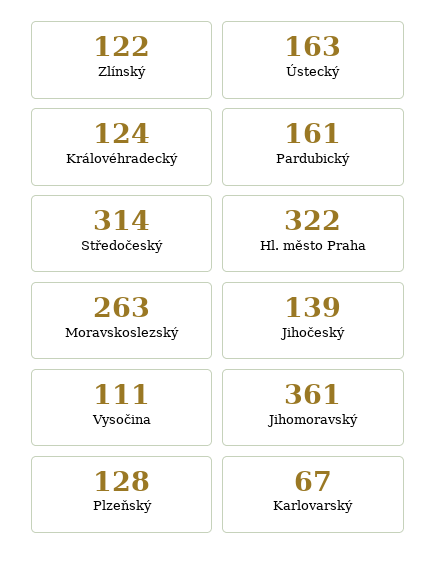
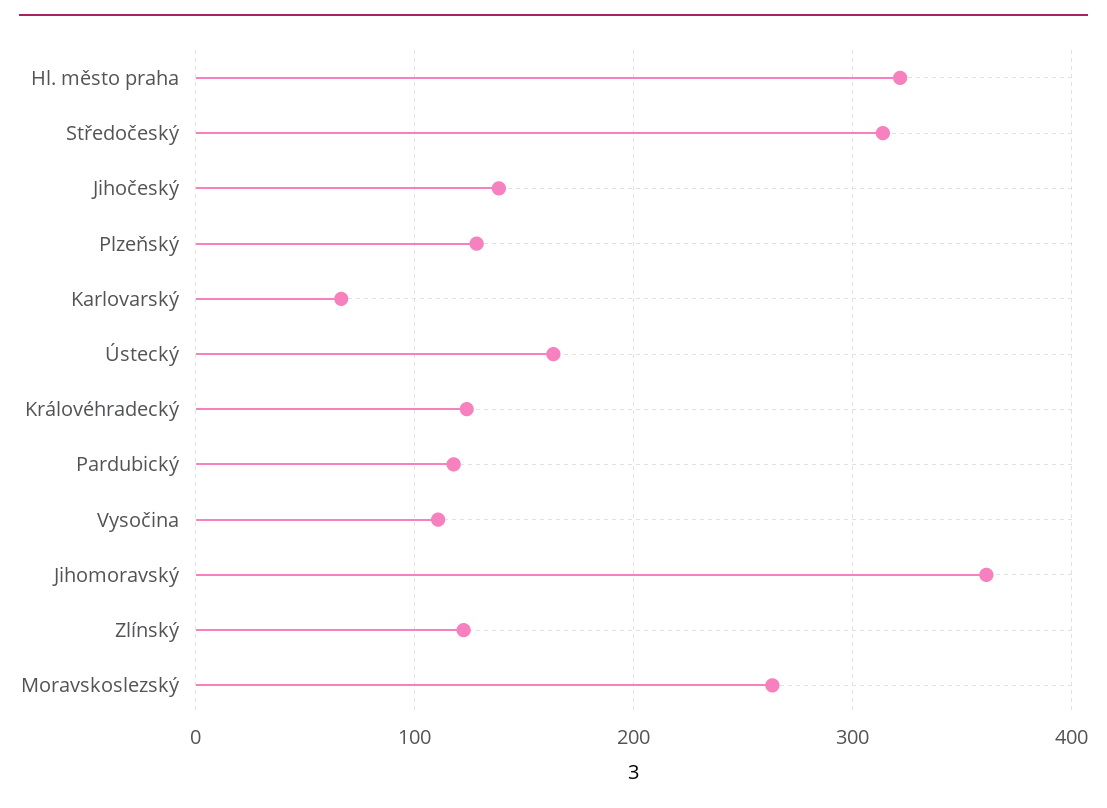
Pardubický: 161 -> 120

